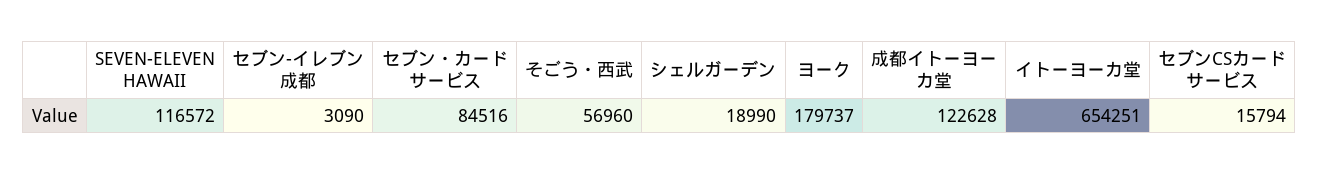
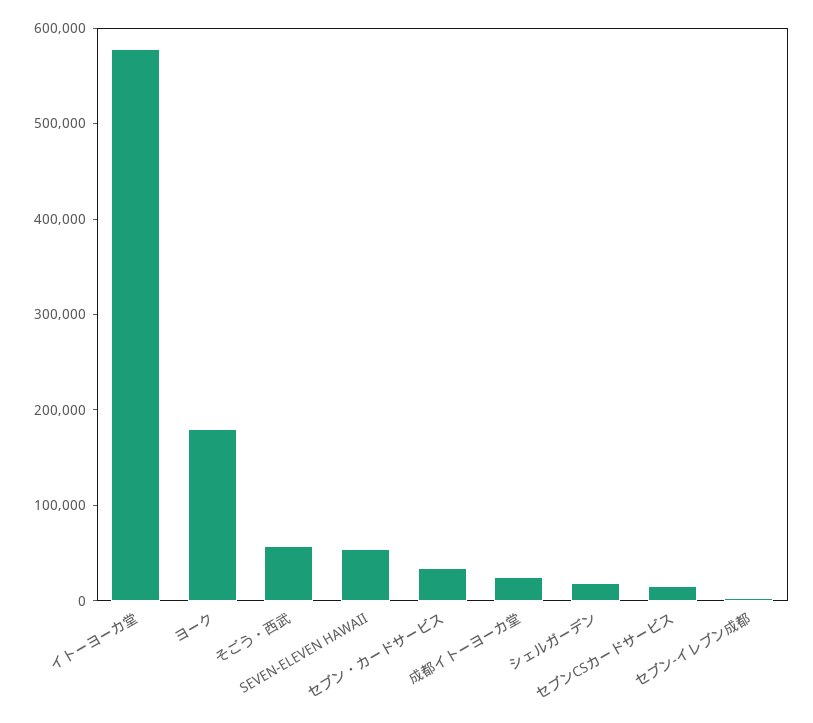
SEVEN-ELEVEN HAWAII: 116572 -> 60000
セブン・カードサービス: 84516 -> 40000
成都イトーヨーカ堂: 122628 -> 20000
イトーヨーカ堂: 654251 -> 580000

